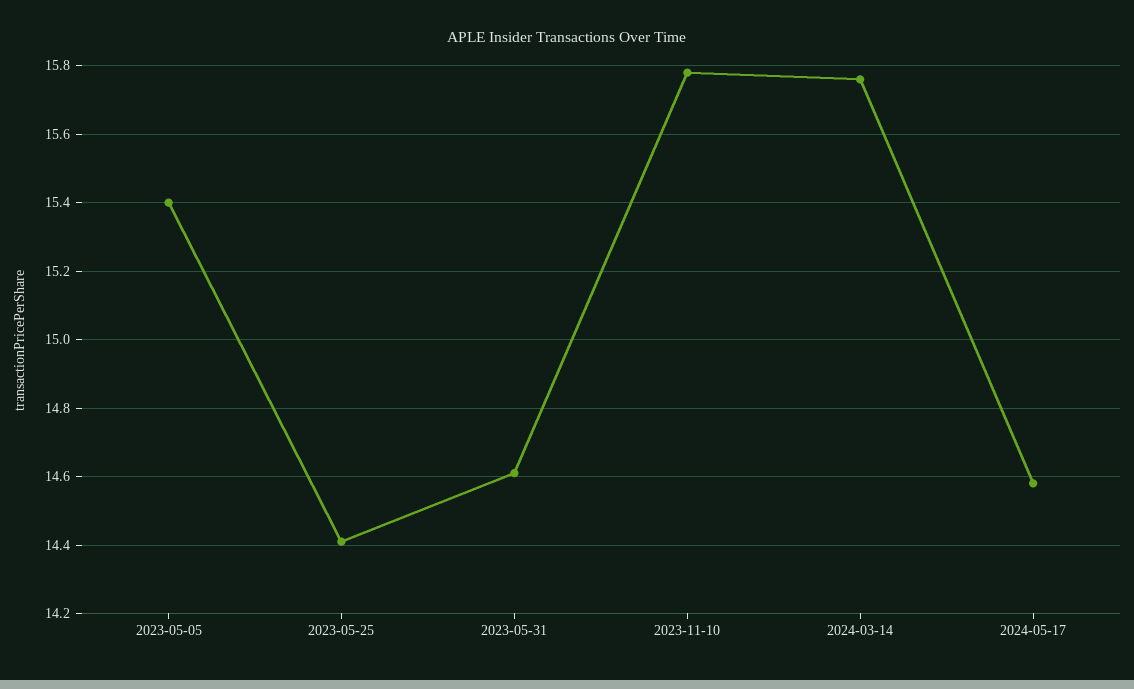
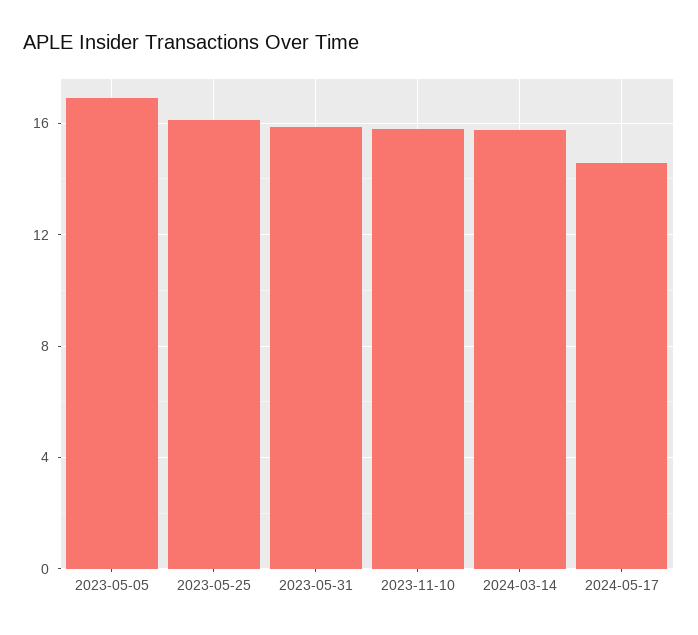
2023-05-05: 15.4 -> 17
2023-05-25: 14.4 -> 16
2023-05-31: 14.6 -> 16

